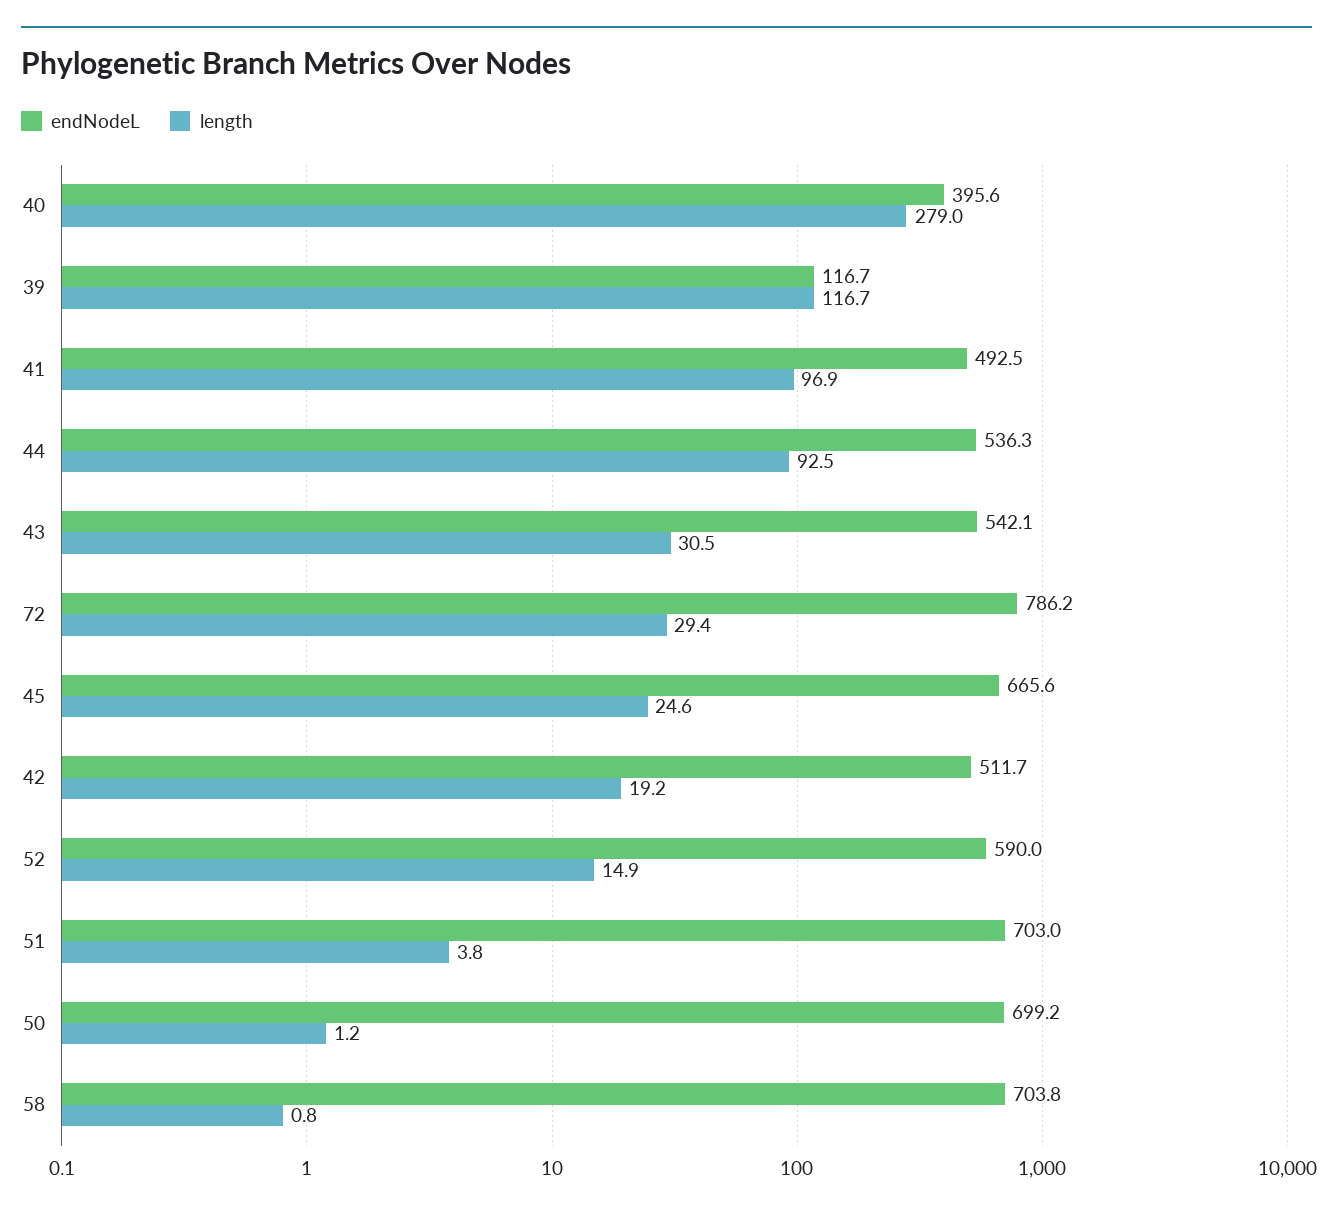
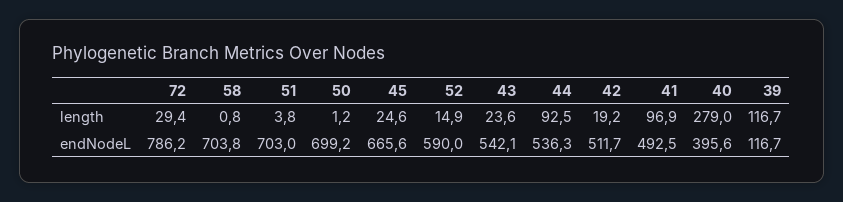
length, 43: 30.5 -> 23.6

